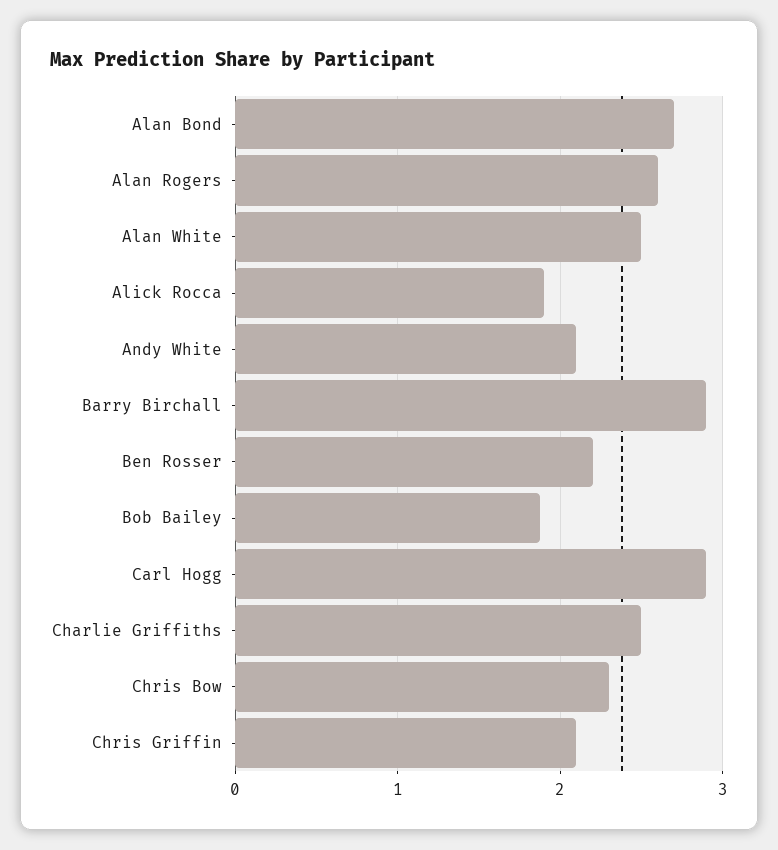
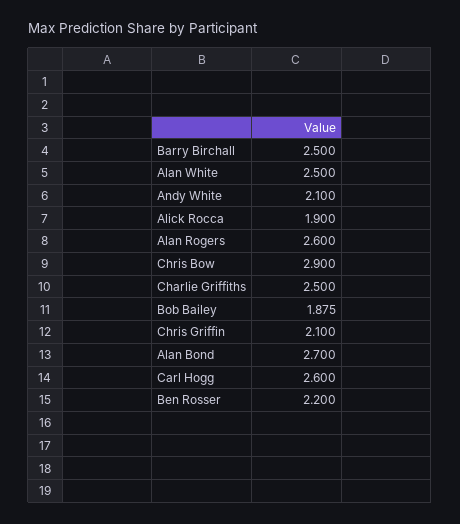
Barry Birchall: 2.9 -> 2.5
Carl Hogg: 2.9 -> 2.6
Chris Bow: 2.3 -> 2.9

